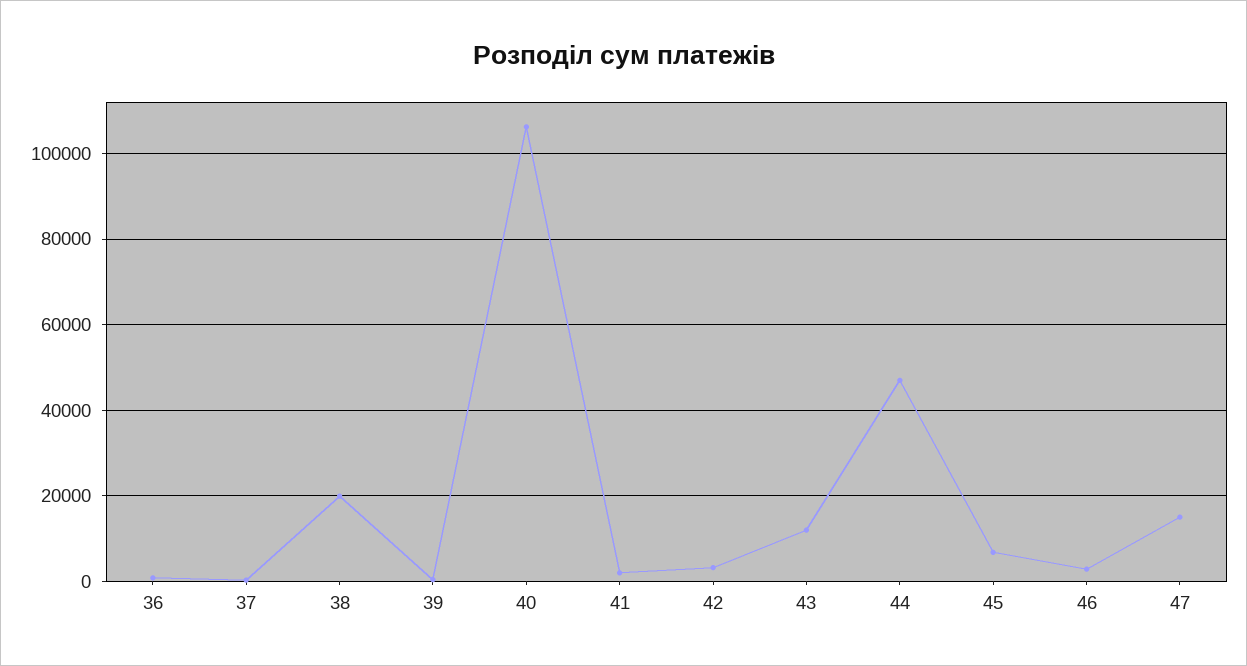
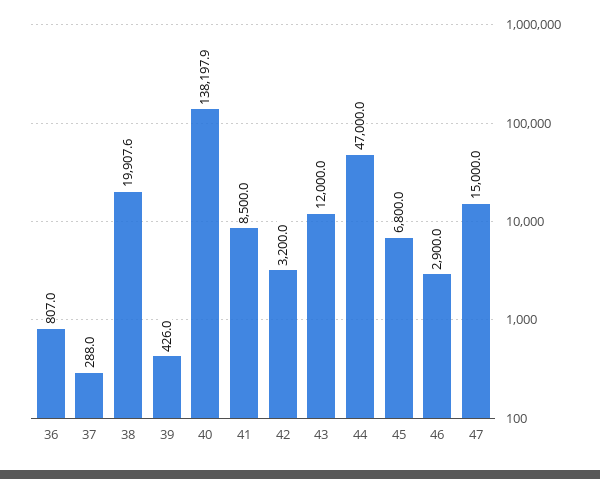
40: 106000 -> 138197.9
41: 2000 -> 8500

